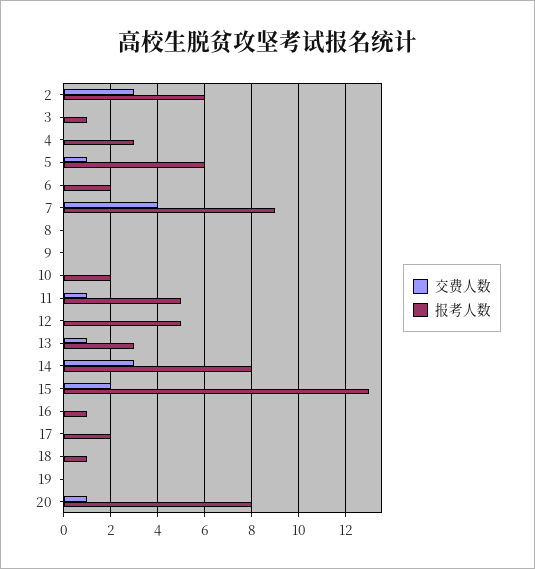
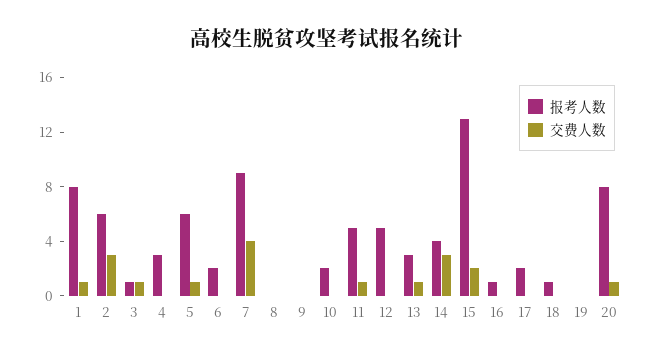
交费人数, 3: 0 -> 1
报考人数, 14: 8 -> 4
报考人数, 1: none -> 8
交费人数, 1: none -> 1

